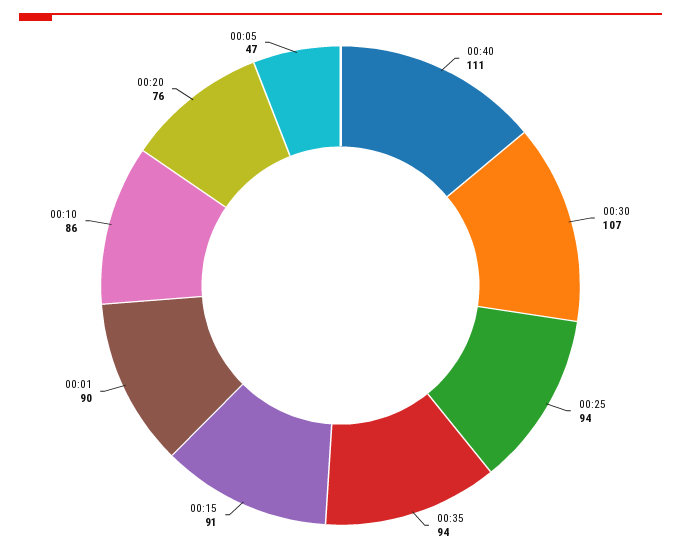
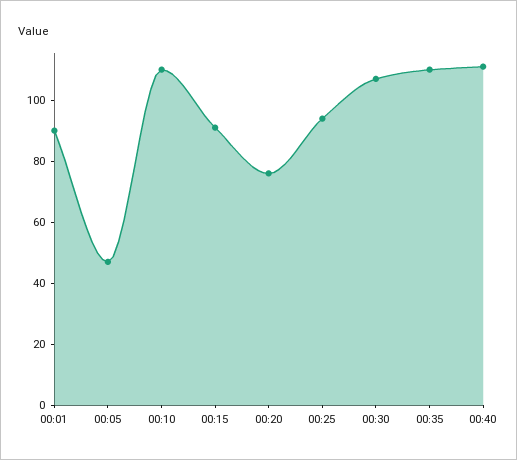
00:35: 94 -> 110
00:10: 86 -> 110

